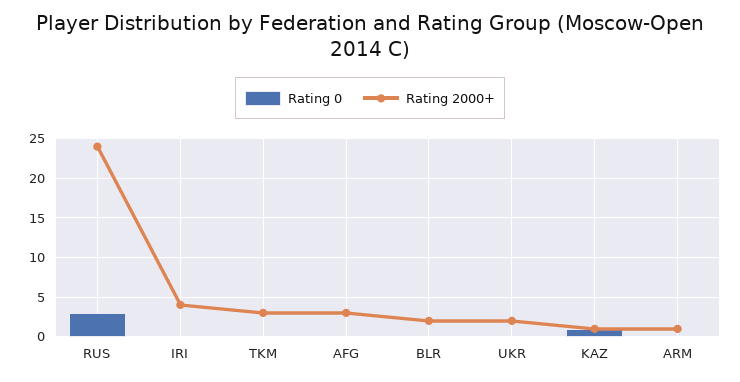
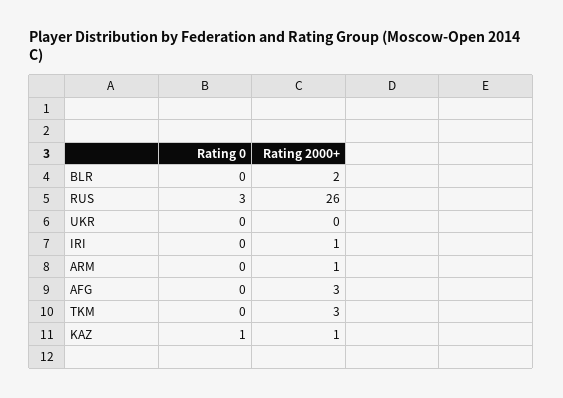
Rating 2000+, RUS: 24 -> 26
Rating 2000+, IRI: 4 -> 1
Rating 2000+, UKR: 2 -> 0

